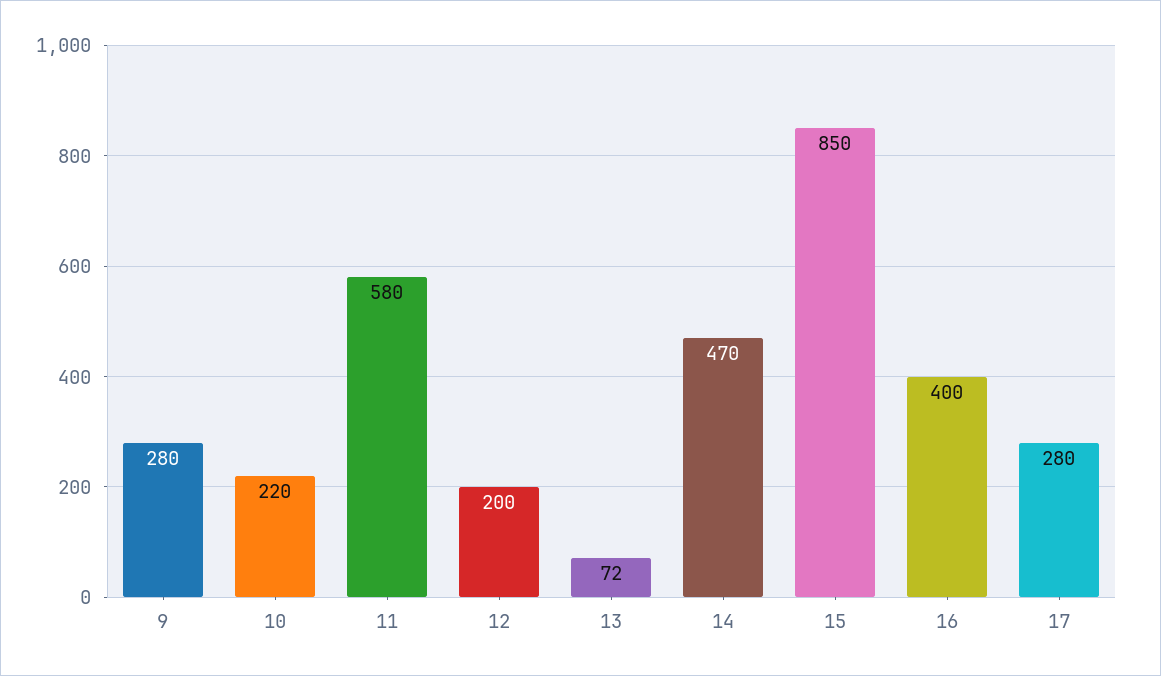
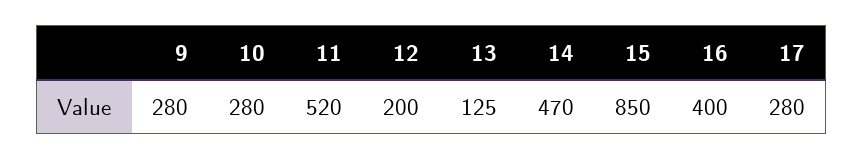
10: 220 -> 280
11: 580 -> 520
13: 72 -> 125

